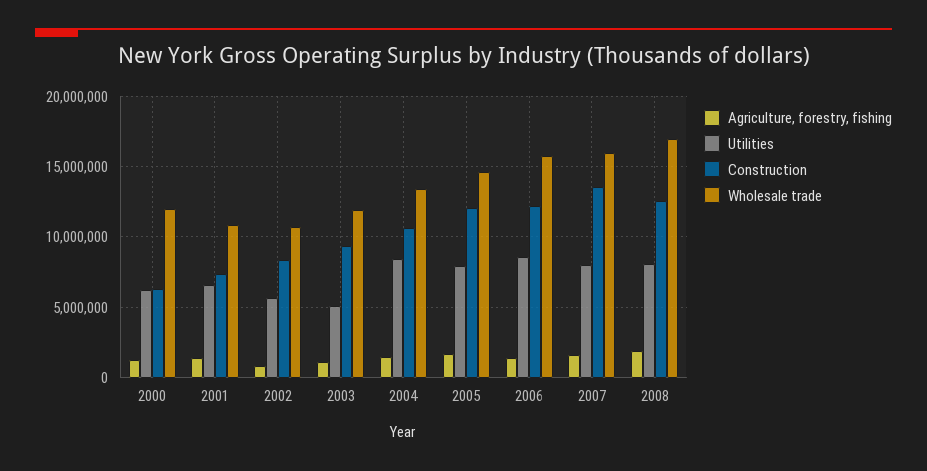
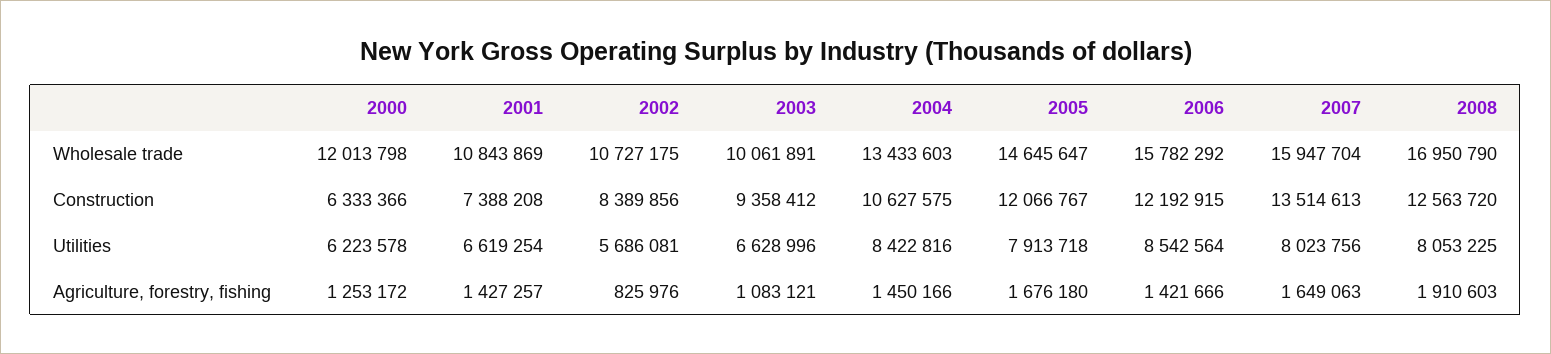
Utilities, 2003: 5000000 -> 6628996
Wholesale trade, 2003: 12000000 -> 10061891

